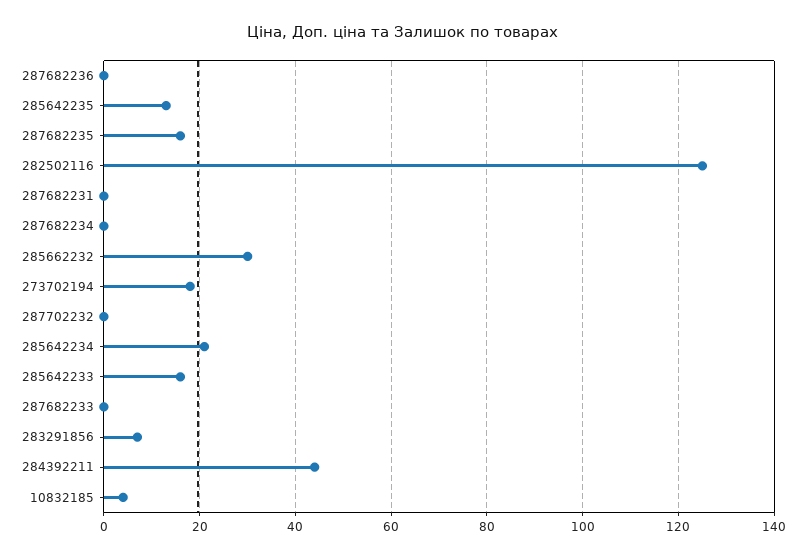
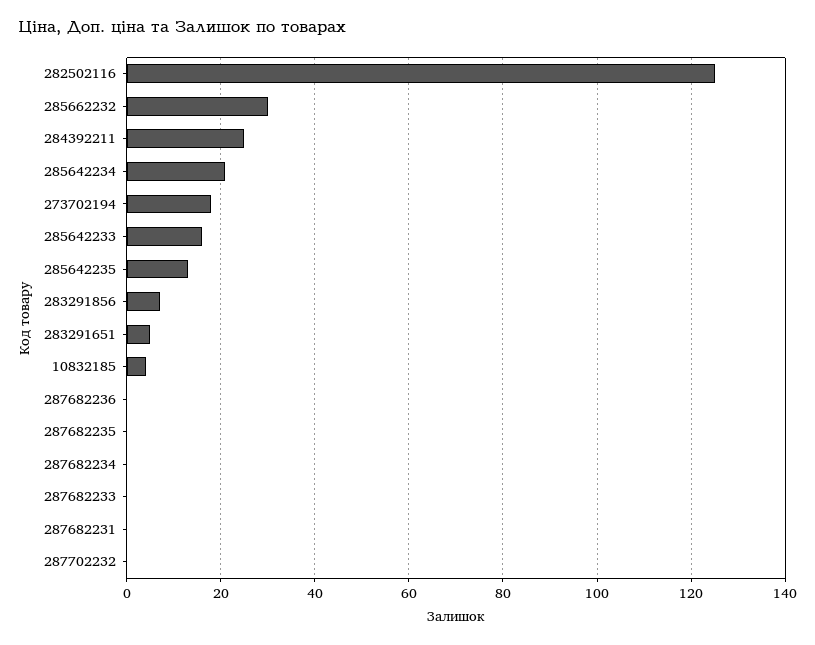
287682235: 15 -> 0
284392211: 45 -> 25
283291651: none -> 5

